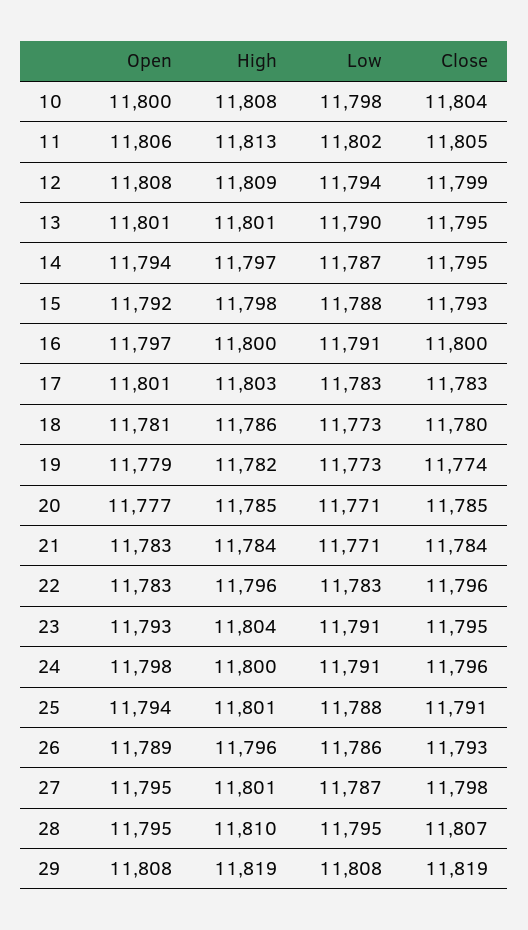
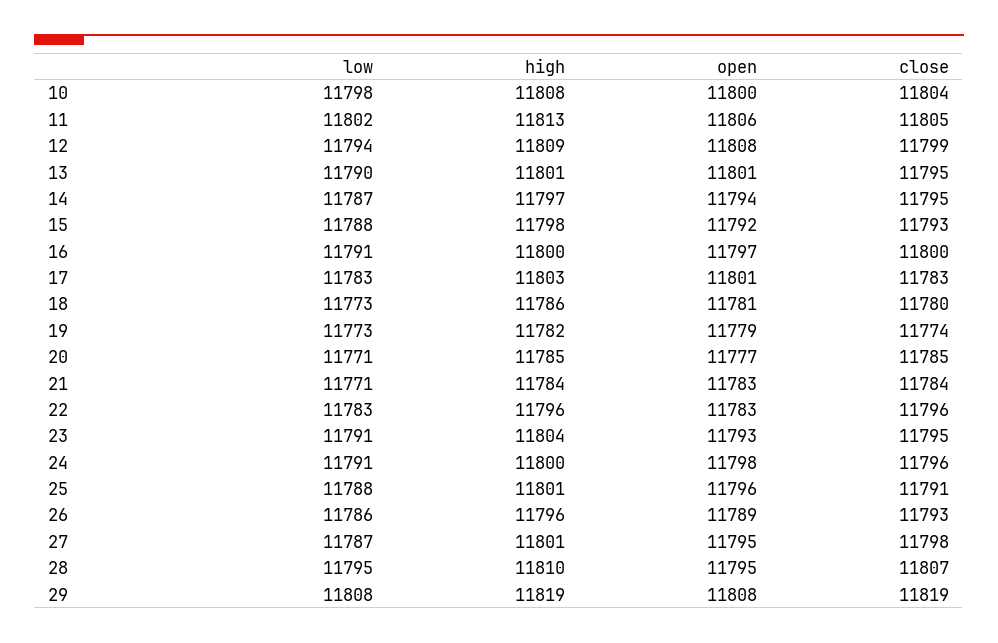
Open, 25: 11794 -> 11796

